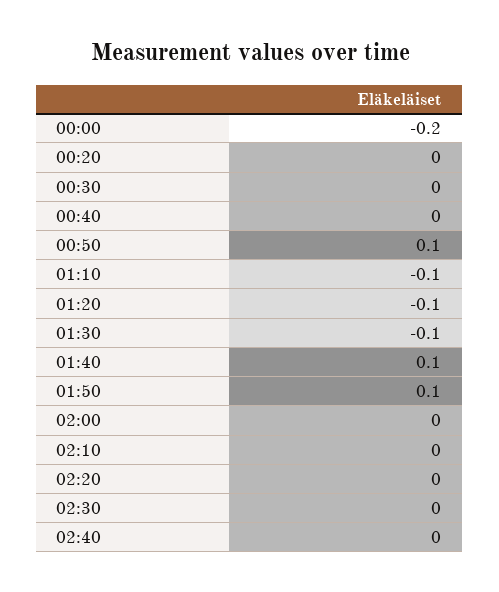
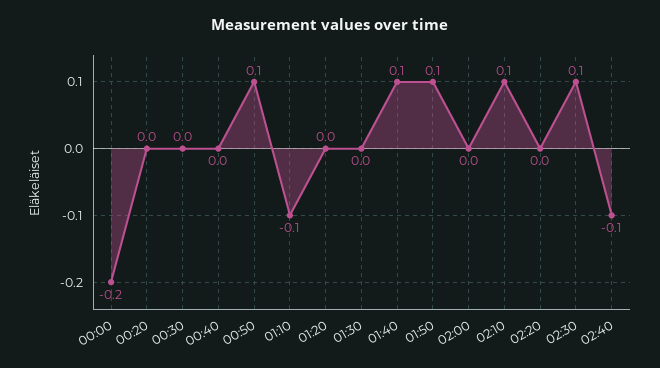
01:20: -0.1 -> 0
01:30: -0.1 -> 0
02:10: 0 -> 0.1
02:30: 0 -> 0.1
02:40: 0 -> -0.1

